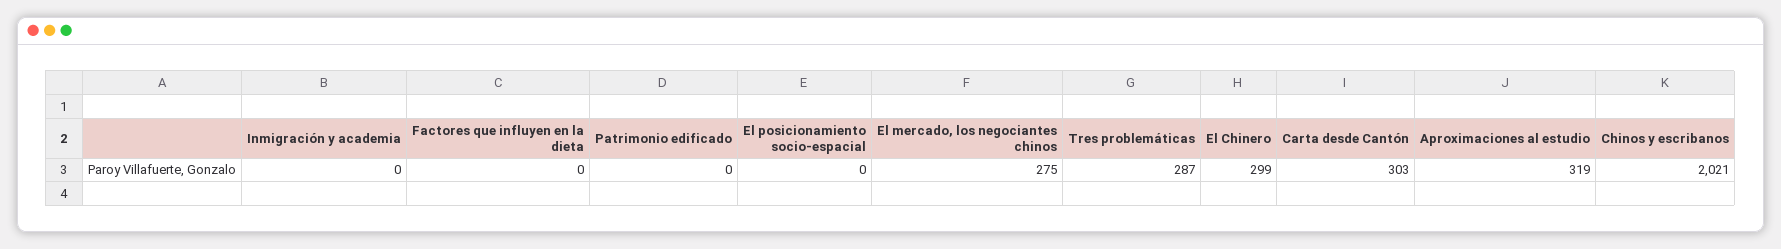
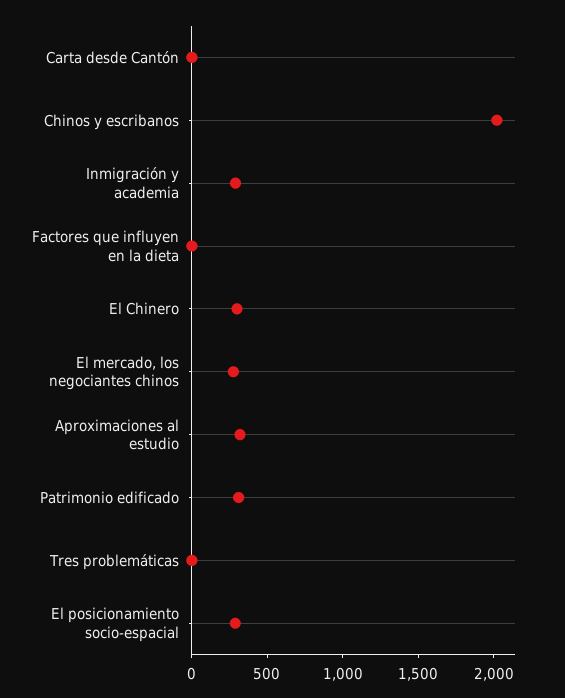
Inmigración y academia: 0 -> 300
Patrimonio edificado: 0 -> 300
El posicionamiento socio-espacial: 0 -> 300
Tres problemáticas: 287 -> 0
Carta desde Cantón: 303 -> 0

